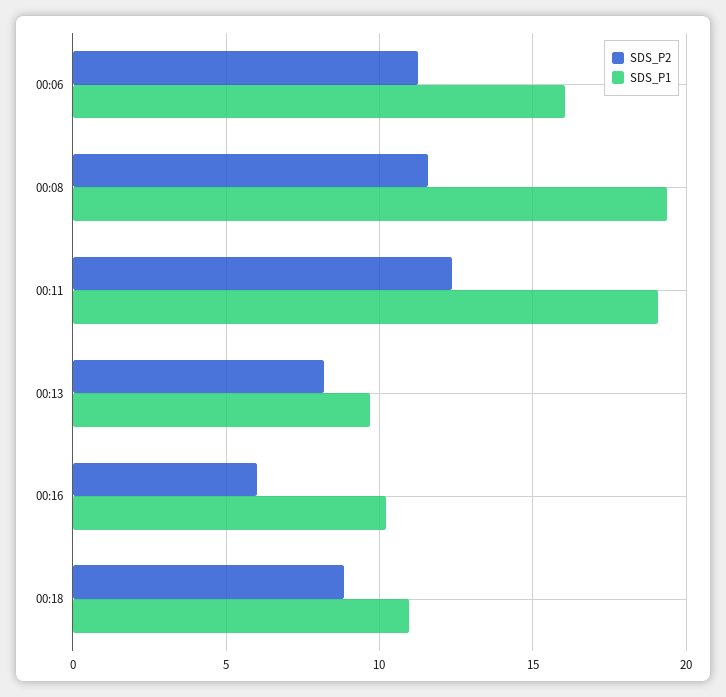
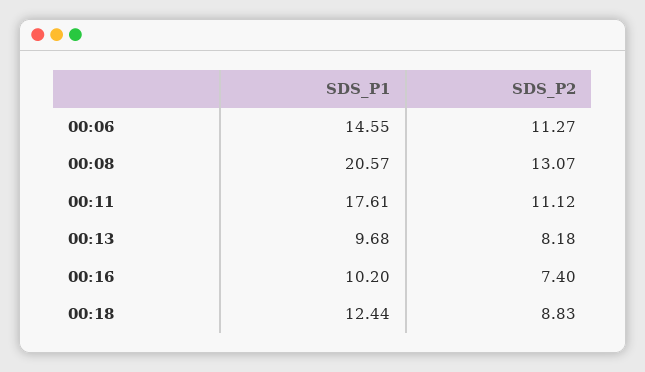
SDS_P1, 00:06: 16 -> 14.55
SDS_P2, 00:08: 11.5 -> 13.07
SDS_P1, 00:08: 19.5 -> 20.57
SDS_P2, 00:11: 12.5 -> 11.12
SDS_P1, 00:11: 19 -> 17.61
SDS_P2, 00:16: 6 -> 7.4
SDS_P1, 00:18: 11 -> 12.44

